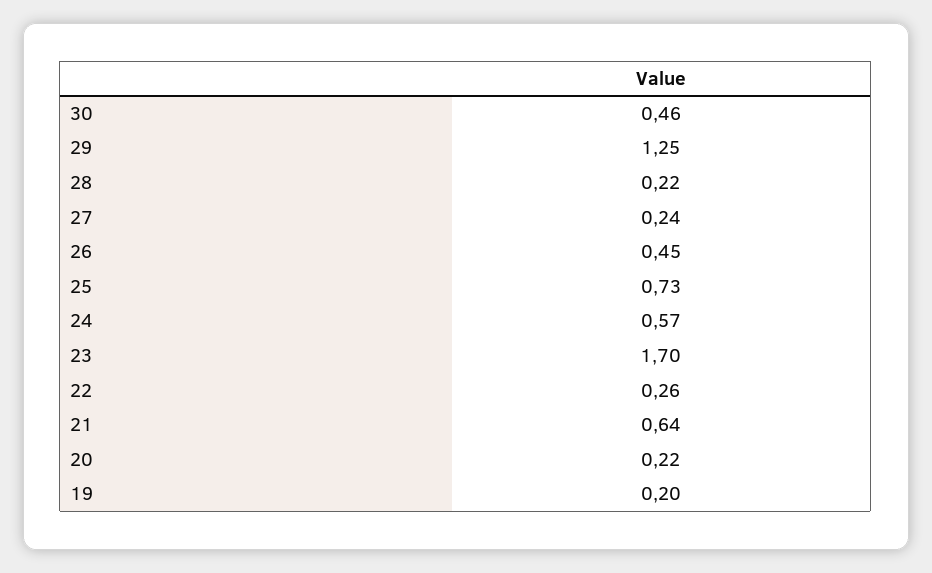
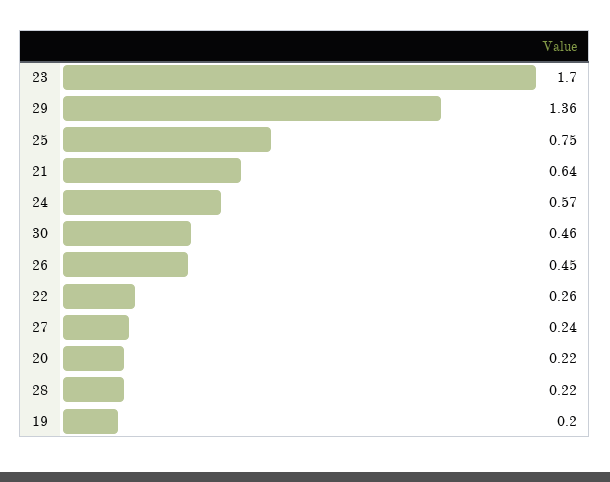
29: 1.25 -> 1.36
25: 0.73 -> 0.75

